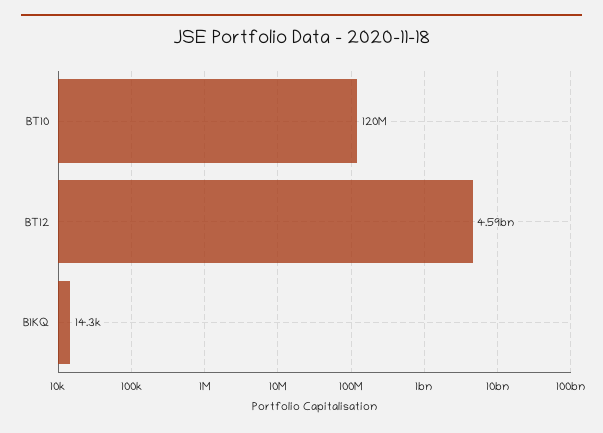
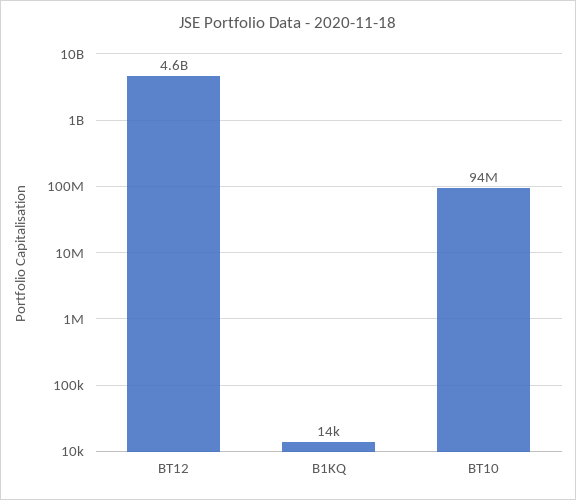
BT10: 120000000 -> 94000000

